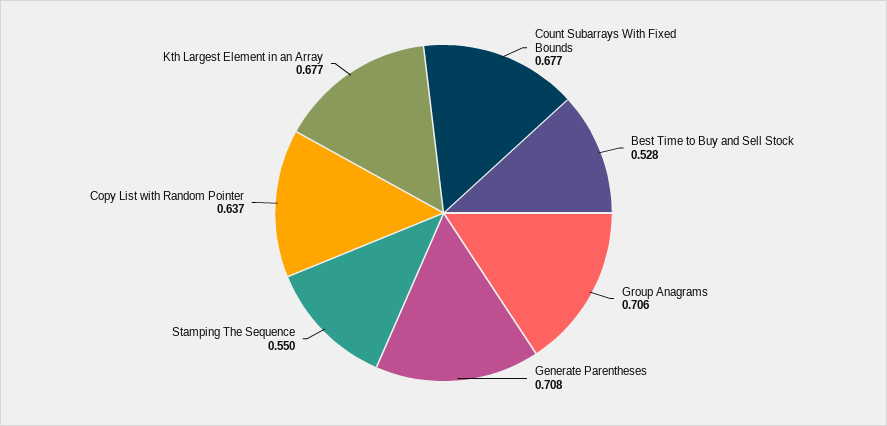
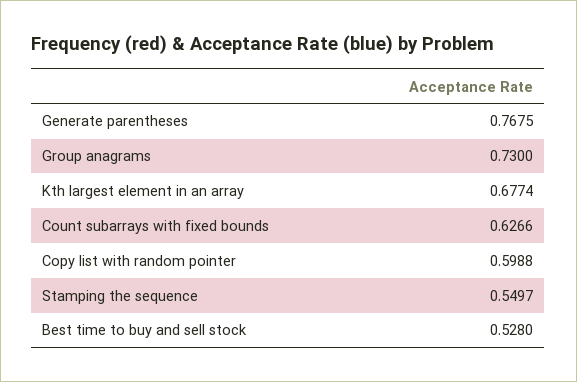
Count Subarrays With Fixed Bounds: 0.677 -> 0.6266
Group Anagrams: 0.706 -> 0.73
Generate Parentheses: 0.708 -> 0.7675
Copy List with Random Pointer: 0.637 -> 0.5988

